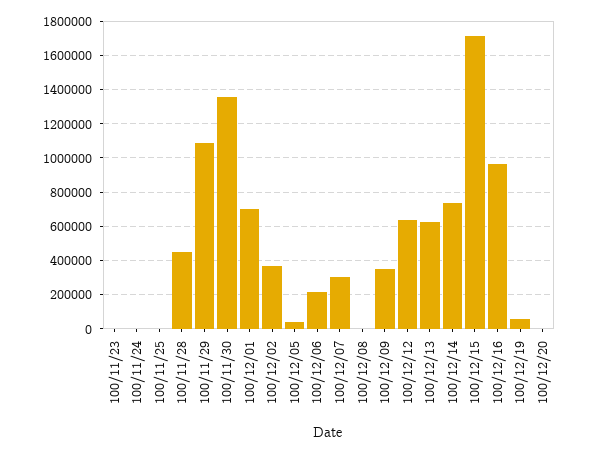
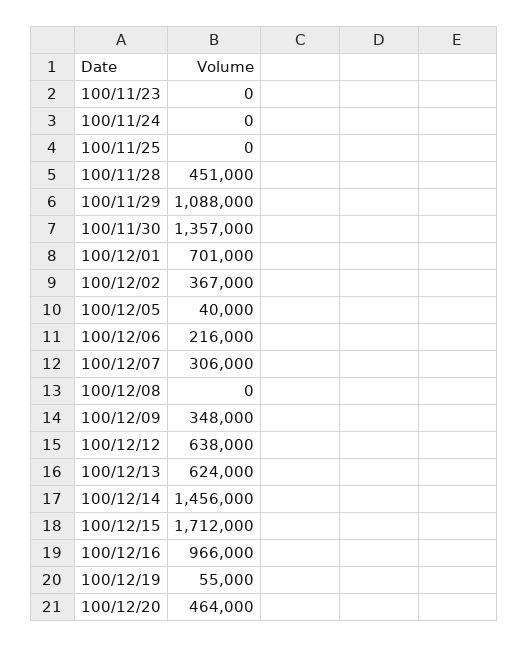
100/12/14: 750000 -> 1456000
100/12/20: 0 -> 464000

